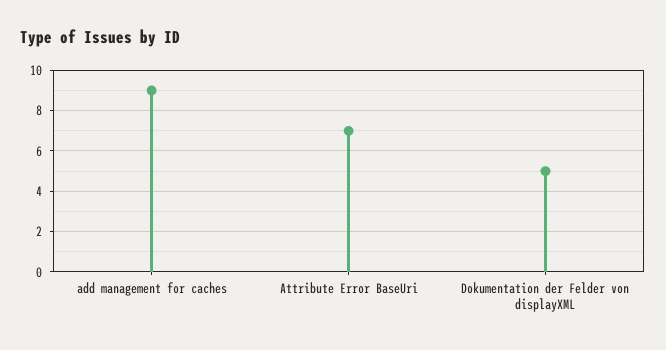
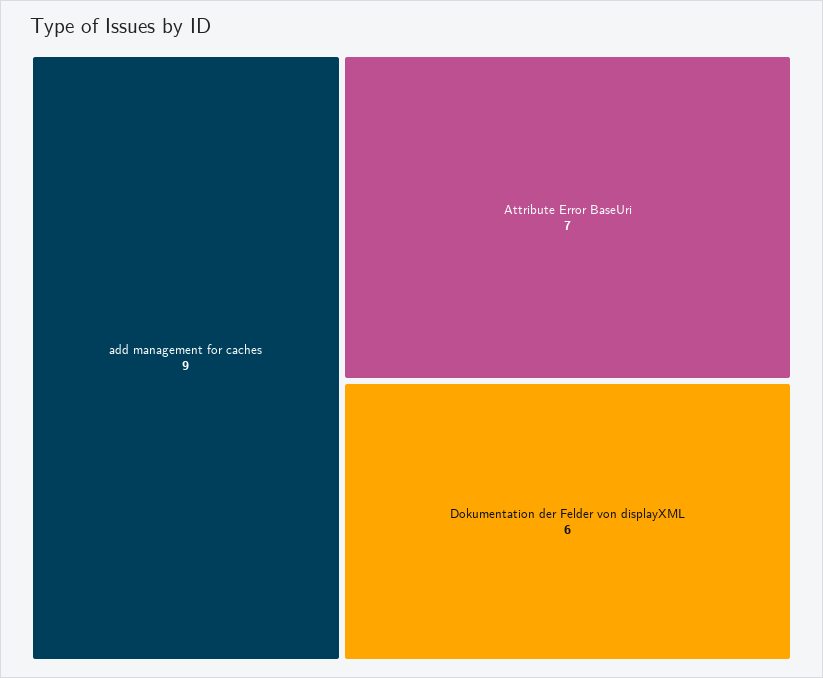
Dokumentation der Felder von displayXML: 5 -> 6

